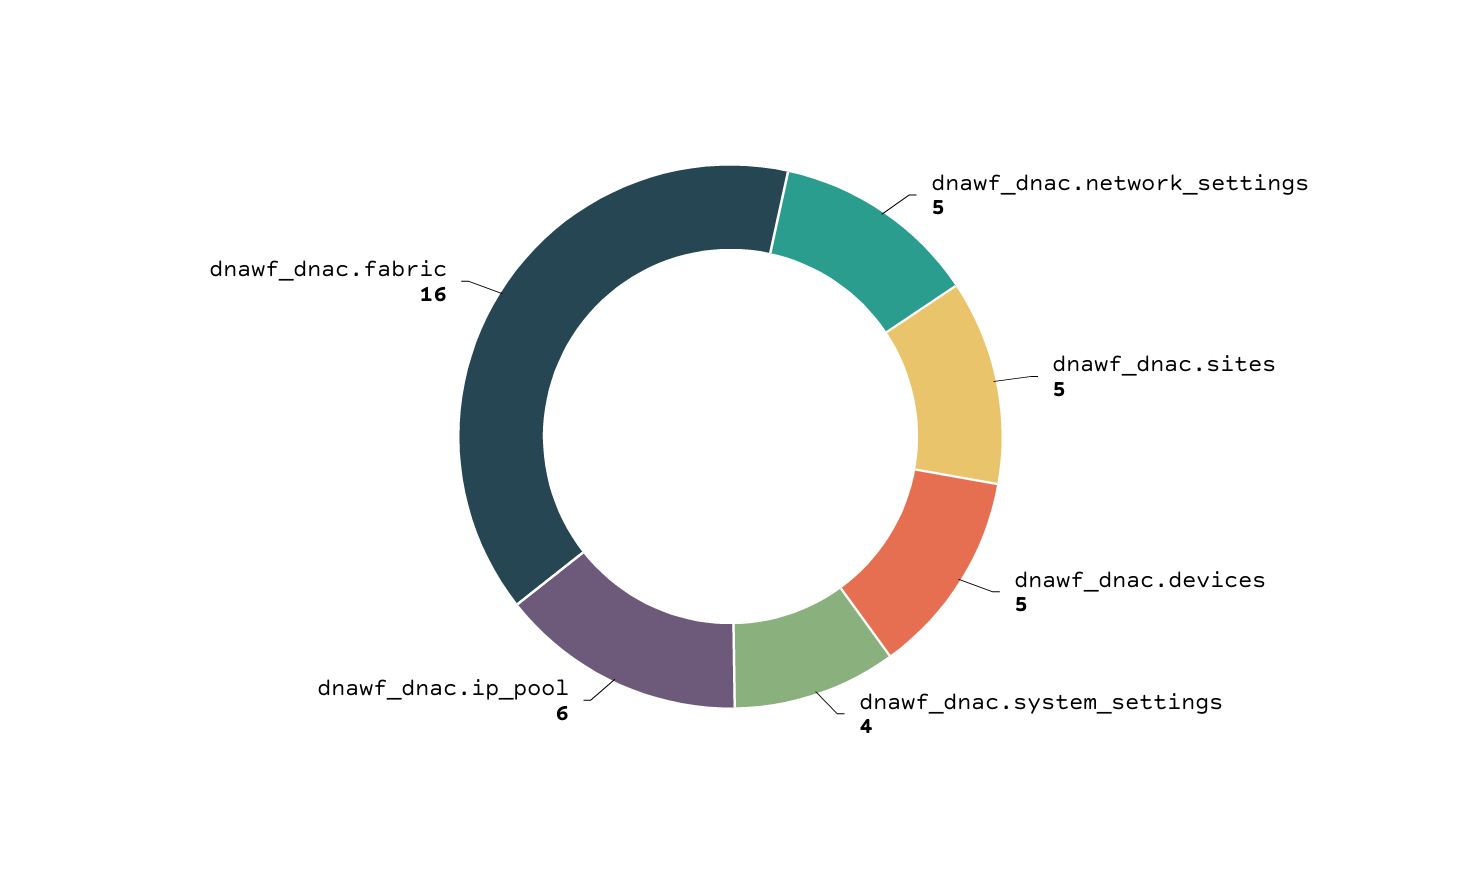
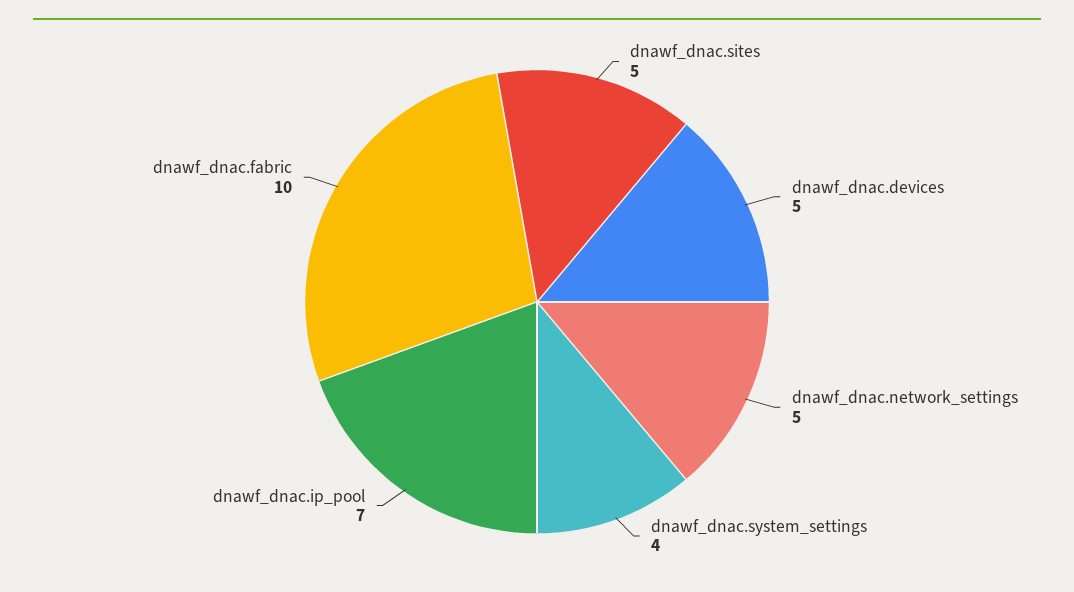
dnawf_dnac.ip_pool: 6 -> 7
dnawf_dnac.fabric: 16 -> 10

